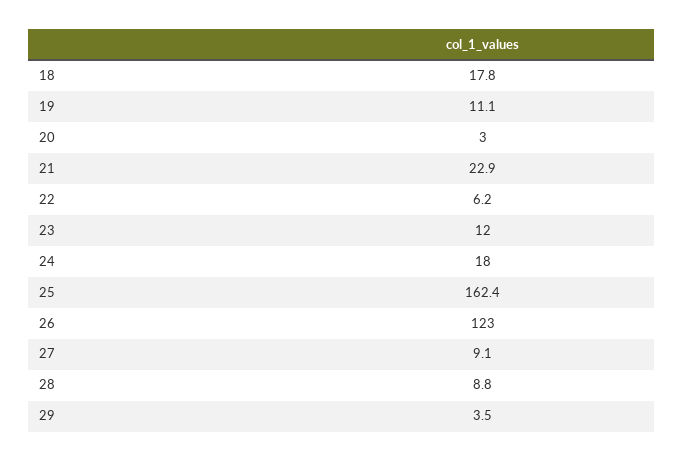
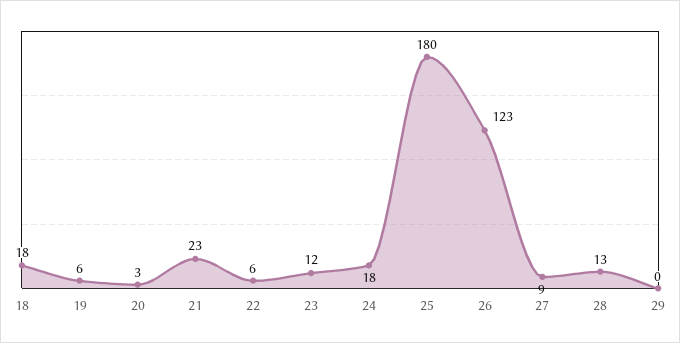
19: 11.1 -> 6
25: 162.4 -> 180
28: 8.8 -> 13
29: 3.5 -> 0

